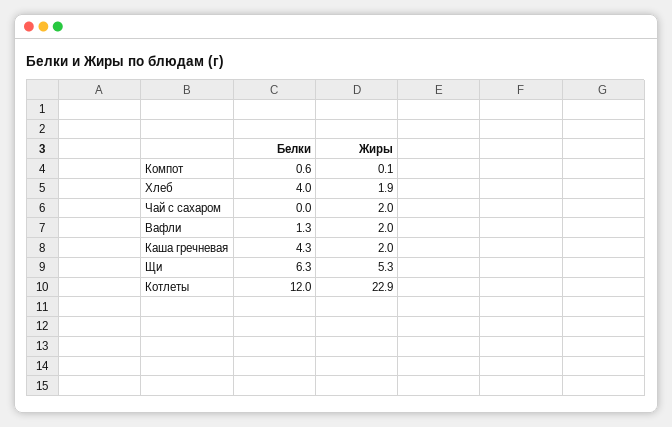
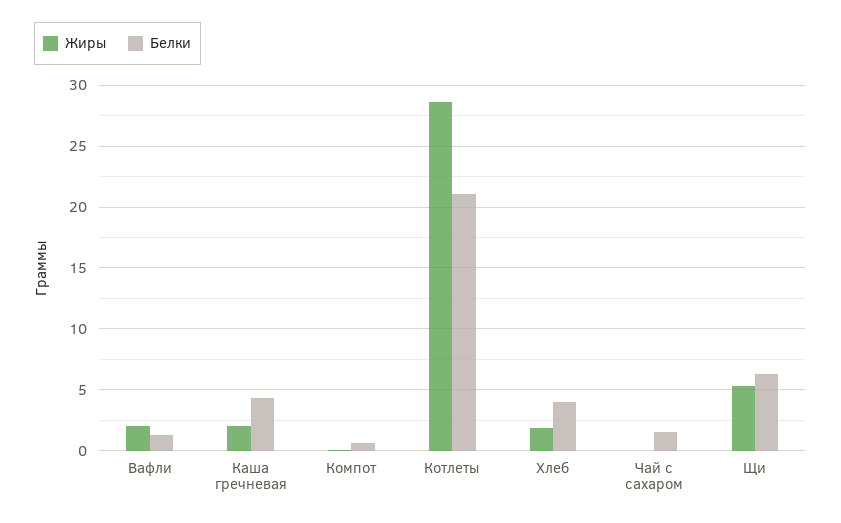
Белки, Чай с сахаром: 0 -> 1.5
Жиры, Чай с сахаром: 2 -> 0
Белки, Котлеты: 12 -> 21
Жиры, Котлеты: 22.9 -> 28.5

